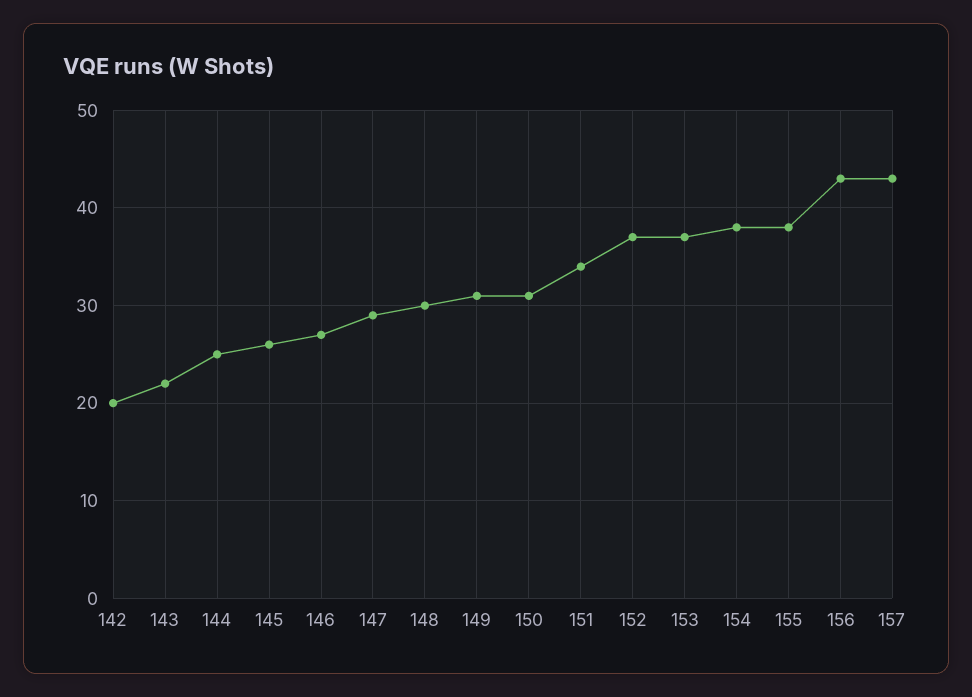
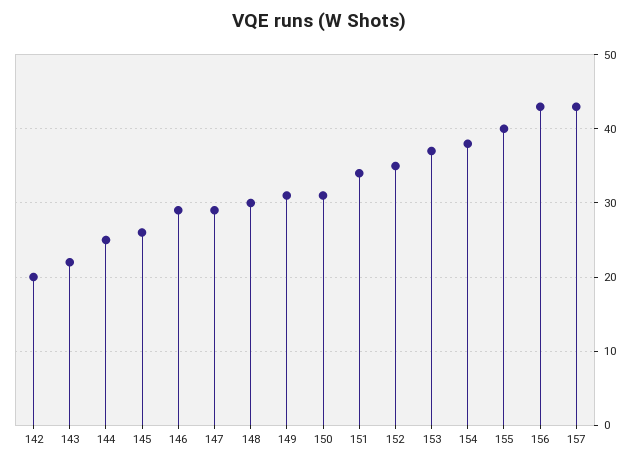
146: 27 -> 29
152: 37 -> 35
155: 38 -> 40

